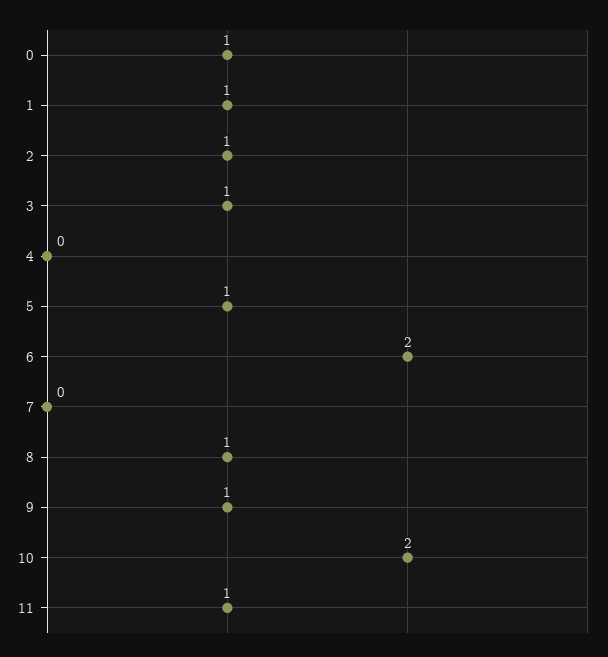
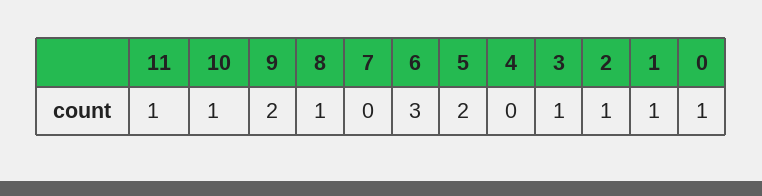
5: 1 -> 2
6: 2 -> 3
9: 1 -> 2
10: 2 -> 1

